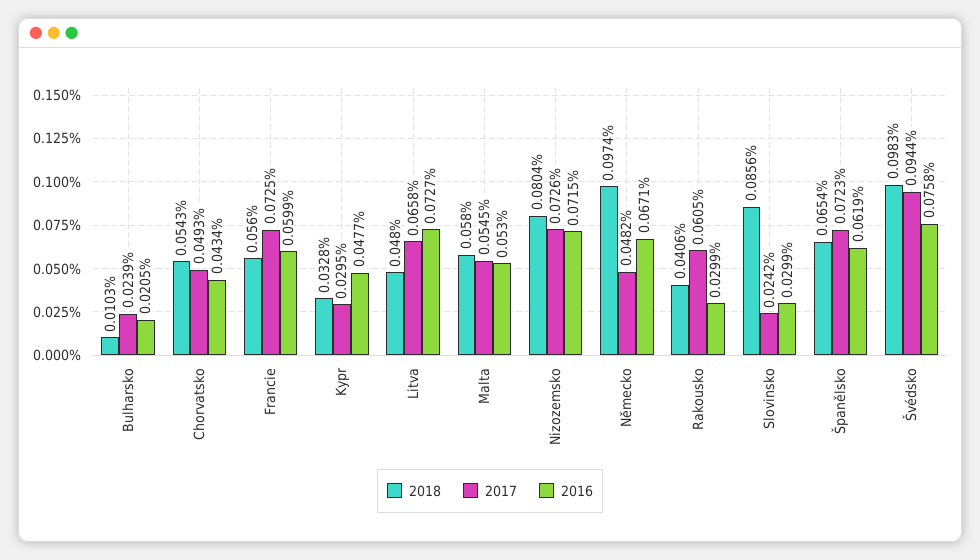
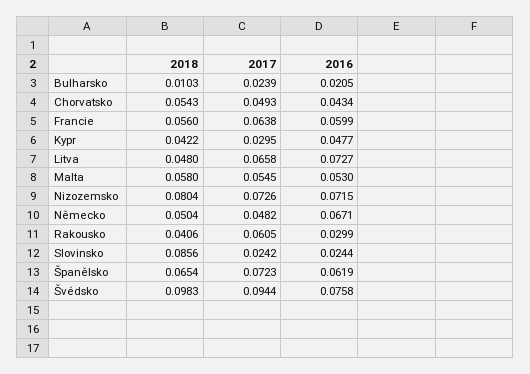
2017, Francie: 0.0725 -> 0.0638
2018, Kypr: 0.0328 -> 0.0422
2018, Německo: 0.0974 -> 0.0504
2016, Slovinsko: 0.0299 -> 0.0244

